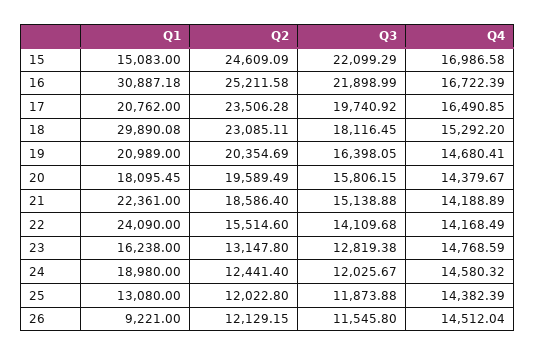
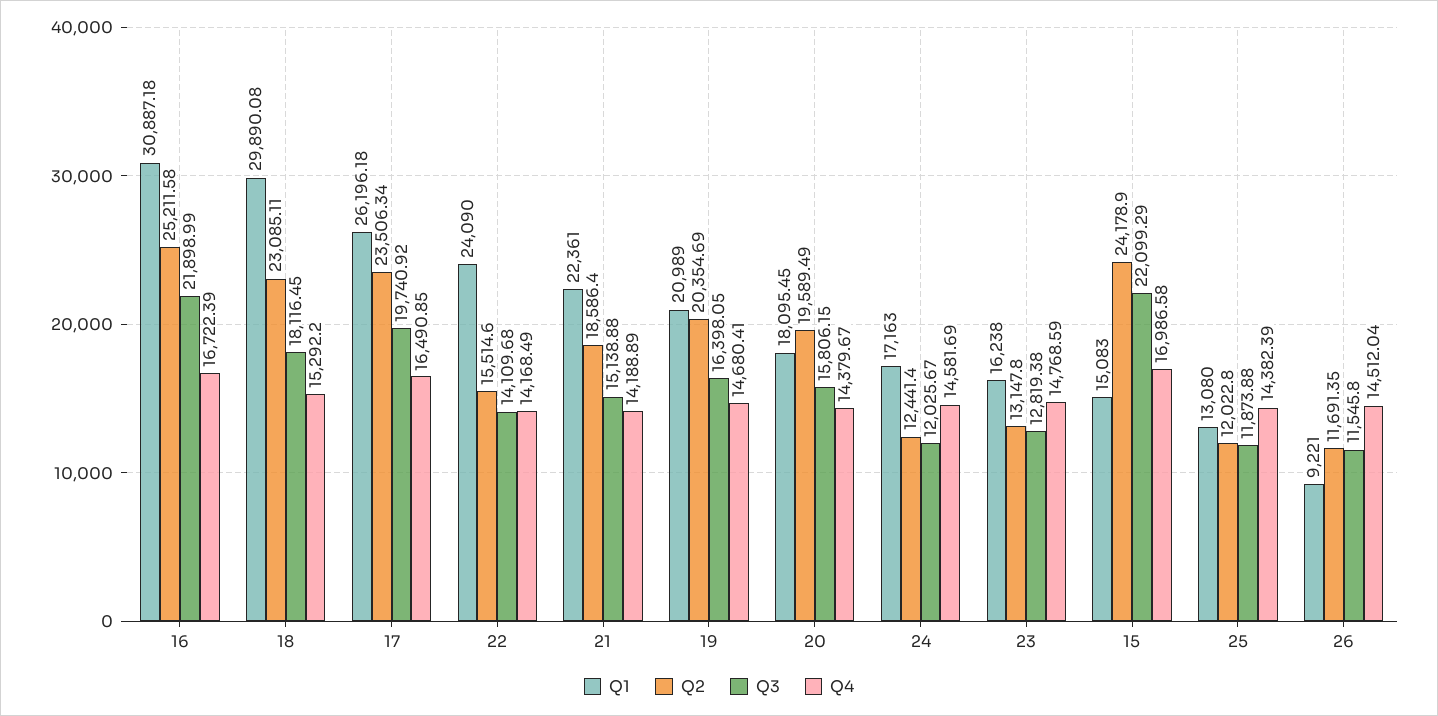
Q2, 15: 24609.09 -> 24178.9
Q1, 17: 20762 -> 26196.18
Q2, 17: 23506.28 -> 23506.34
Q1, 24: 18980 -> 17163
Q4, 24: 14580.32 -> 14581.69
Q2, 26: 12129.15 -> 11691.35

